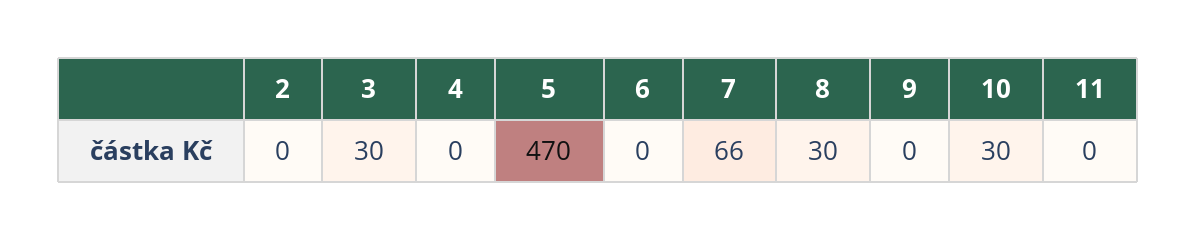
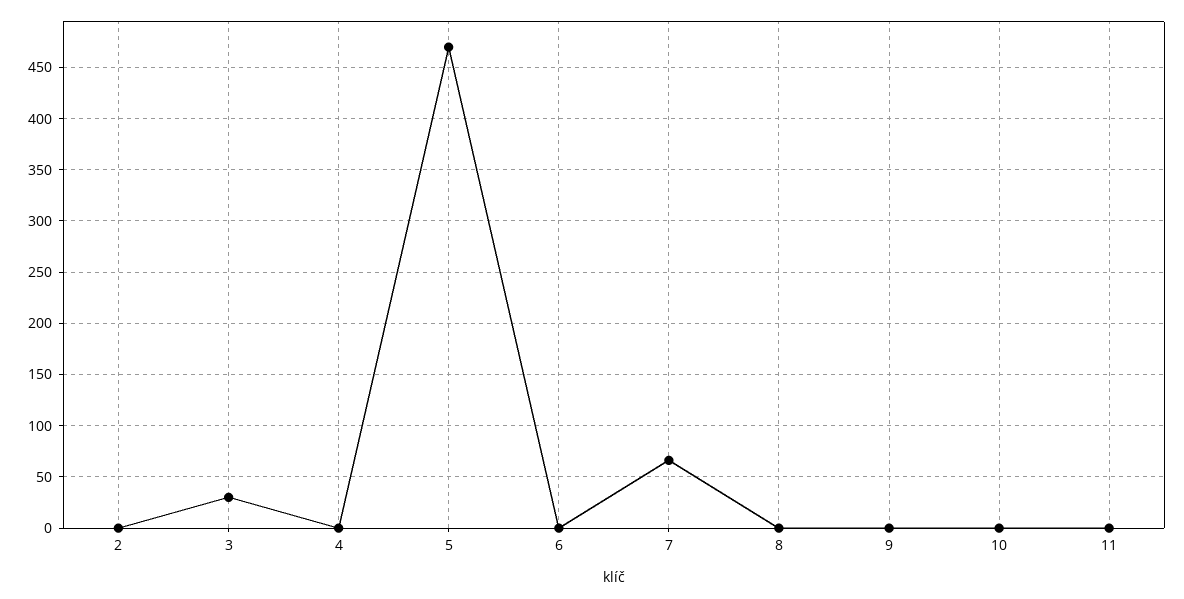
8: 30 -> 0
10: 30 -> 0

